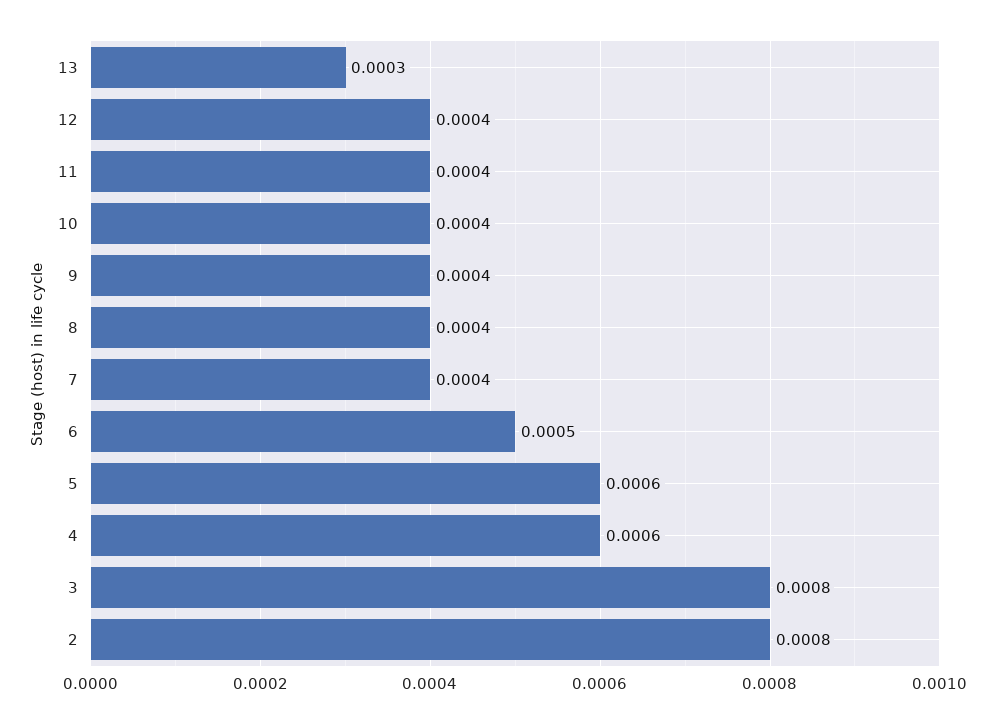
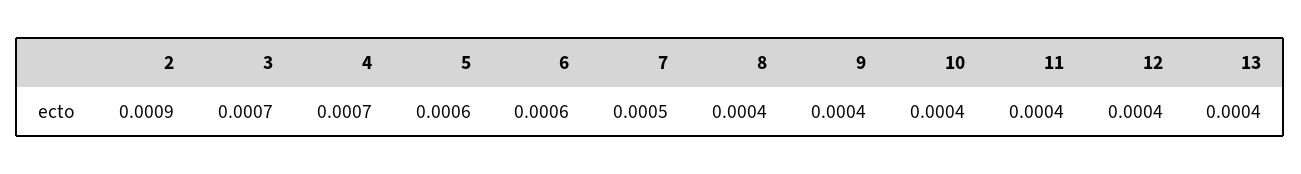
13: 0.0003 -> 0.0004
7: 0.0004 -> 0.0005
6: 0.0005 -> 0.0006
4: 0.0006 -> 0.0007
3: 0.0008 -> 0.0007
2: 0.0008 -> 0.0009

